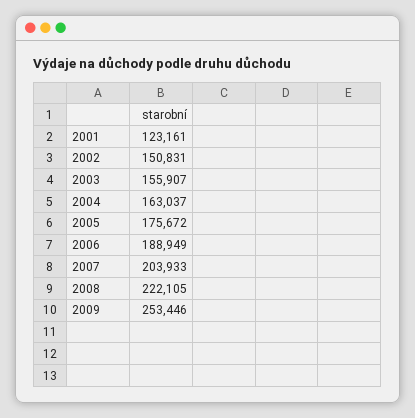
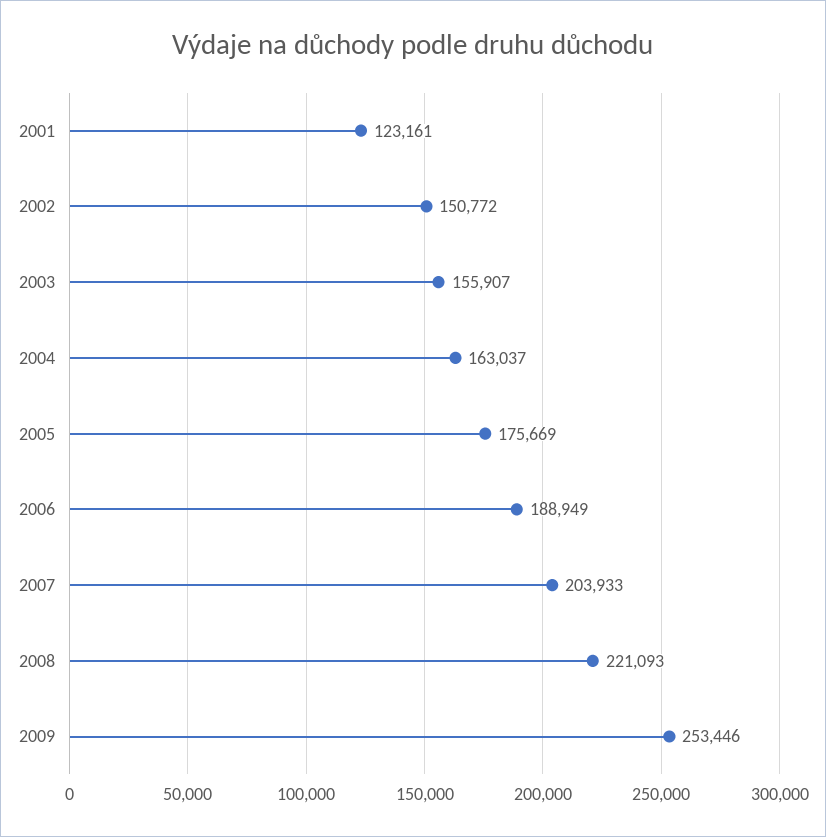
2002: 150831 -> 150772
2005: 175672 -> 175669
2008: 222105 -> 221093

